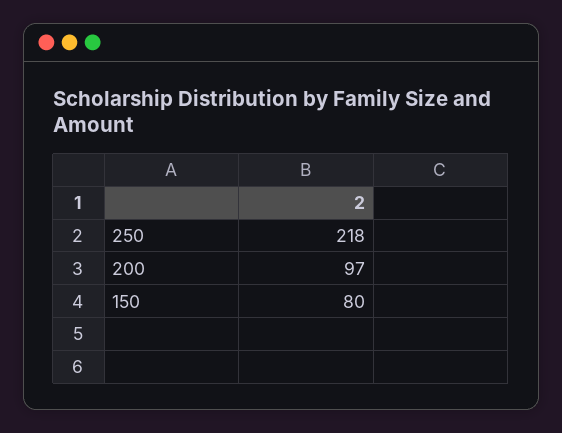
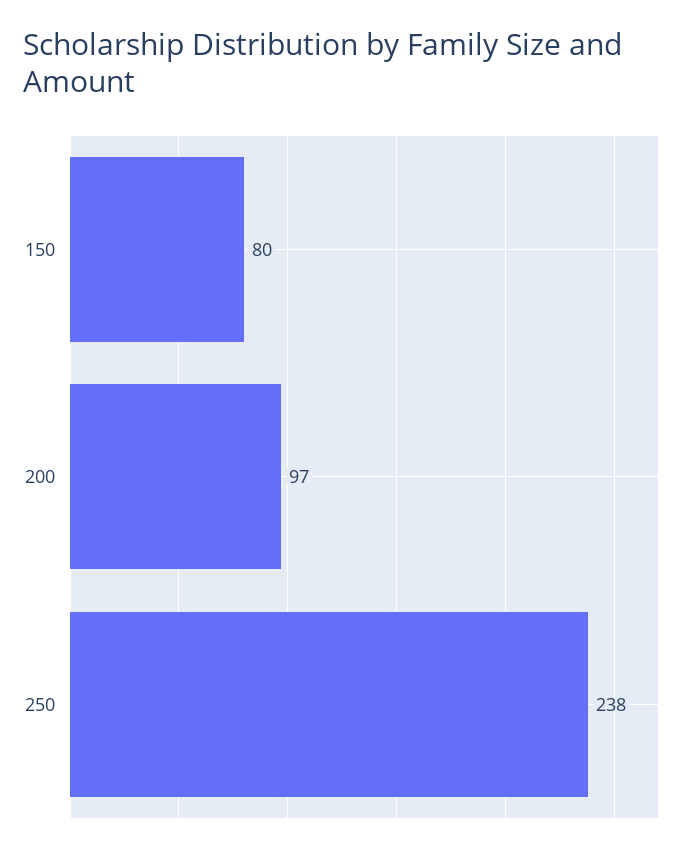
250: 218 -> 238

